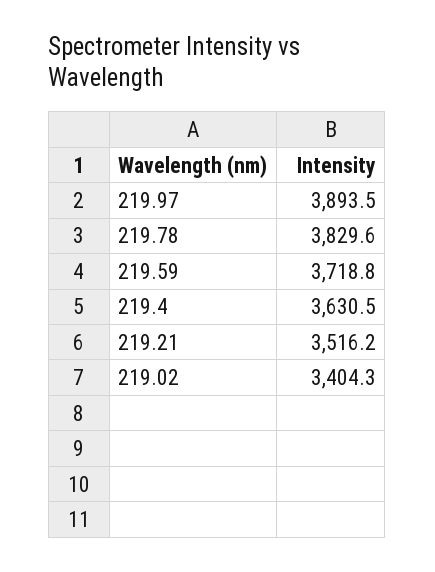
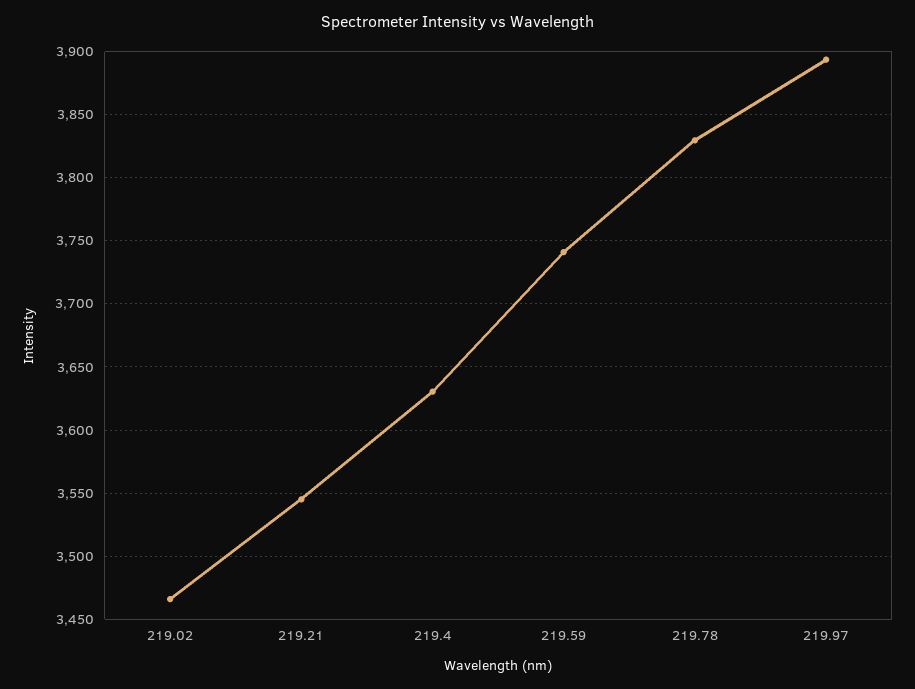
219.59: 3718.8 -> 3740
219.21: 3516.2 -> 3545
219.02: 3404.3 -> 3465

